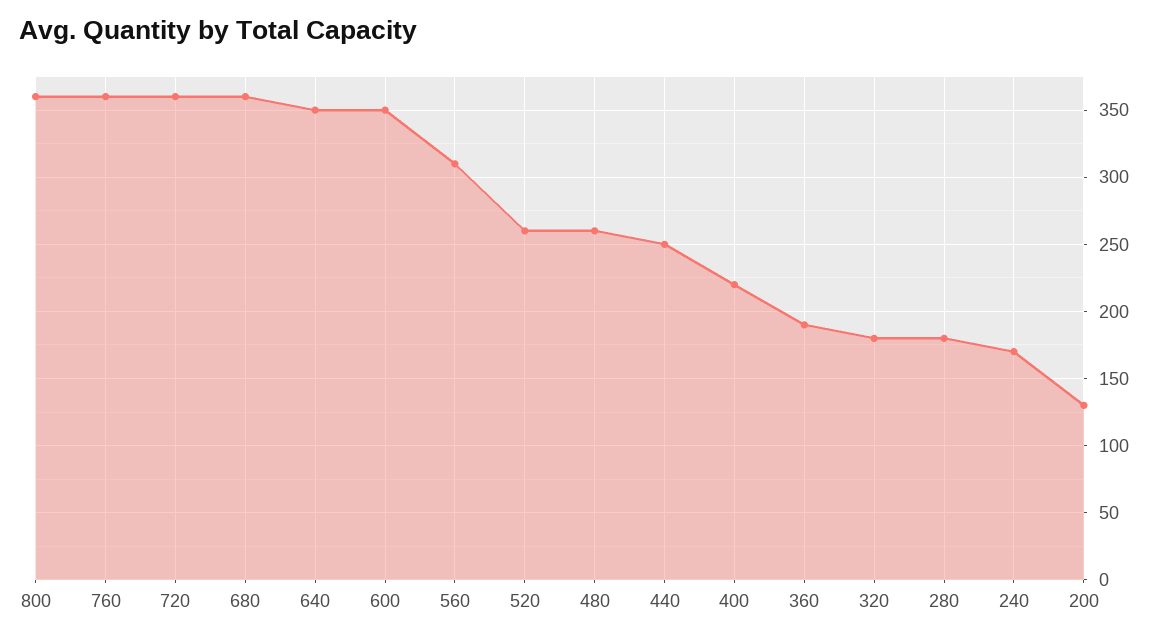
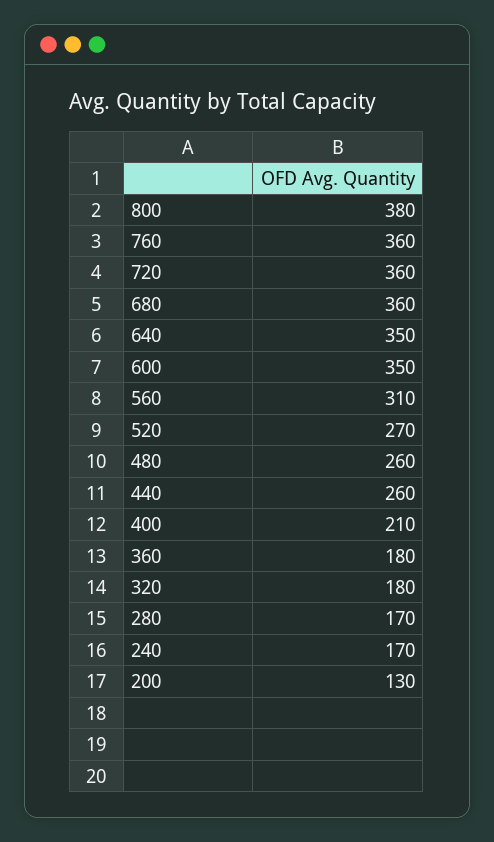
800: 360 -> 380
520: 260 -> 270
440: 250 -> 260
400: 220 -> 210
360: 190 -> 180
280: 180 -> 170

